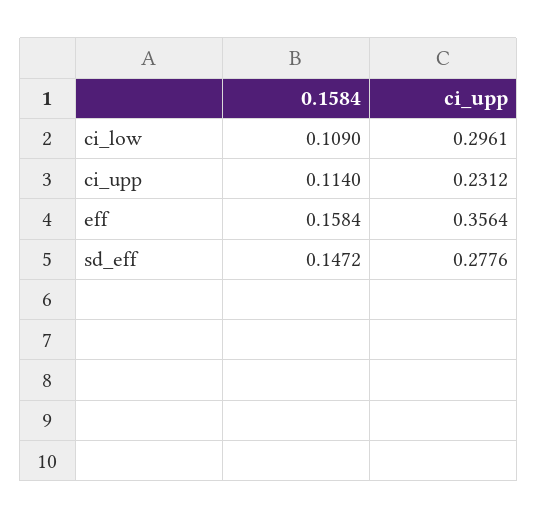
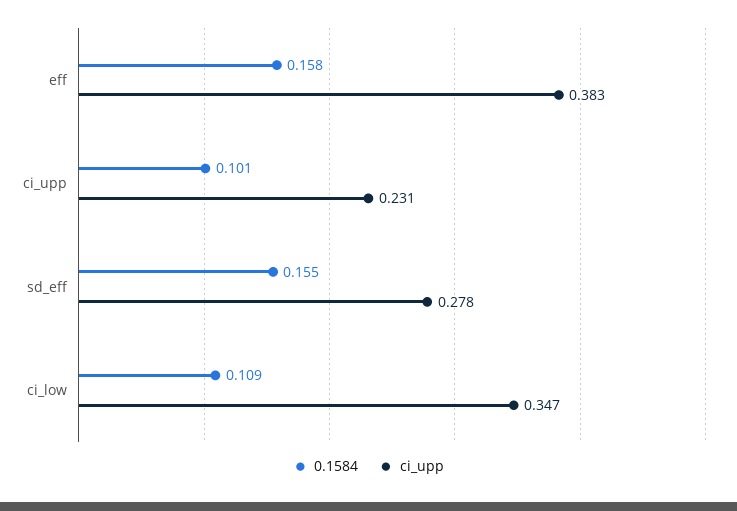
ci_upp, ci_low: 0.2961 -> 0.347
0.1584, ci_upp: 0.114 -> 0.101
ci_upp, eff: 0.3564 -> 0.383
0.1584, sd_eff: 0.1472 -> 0.155

